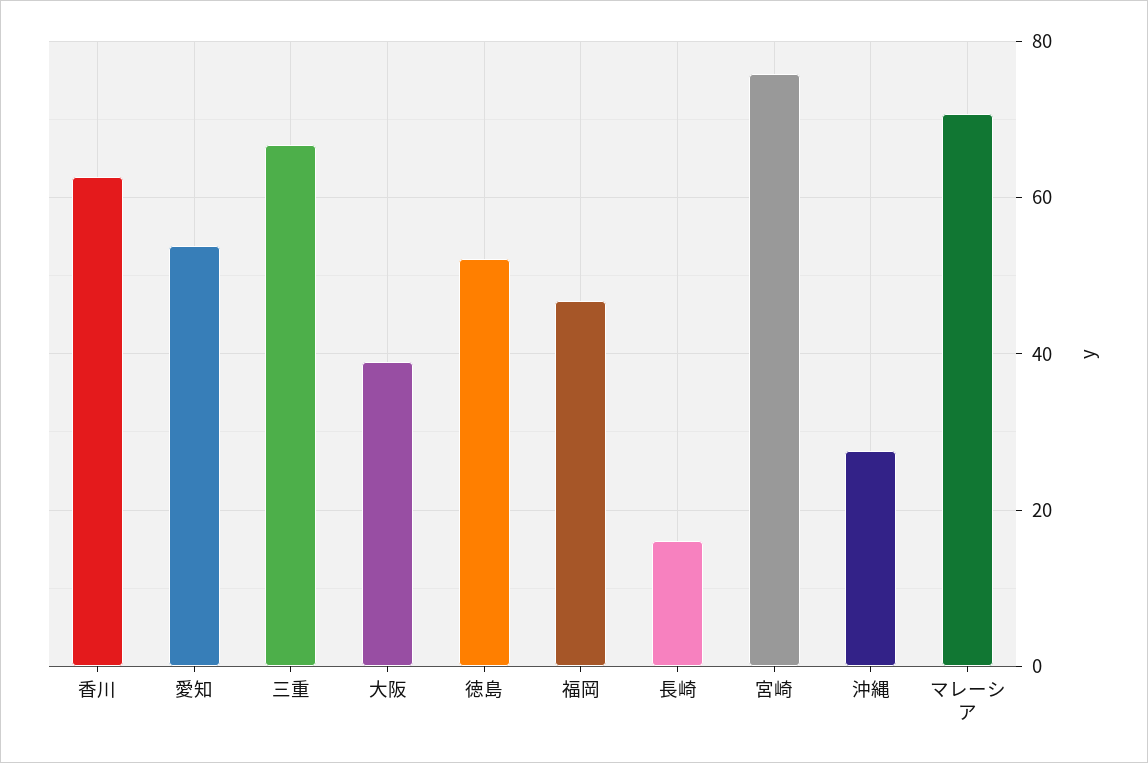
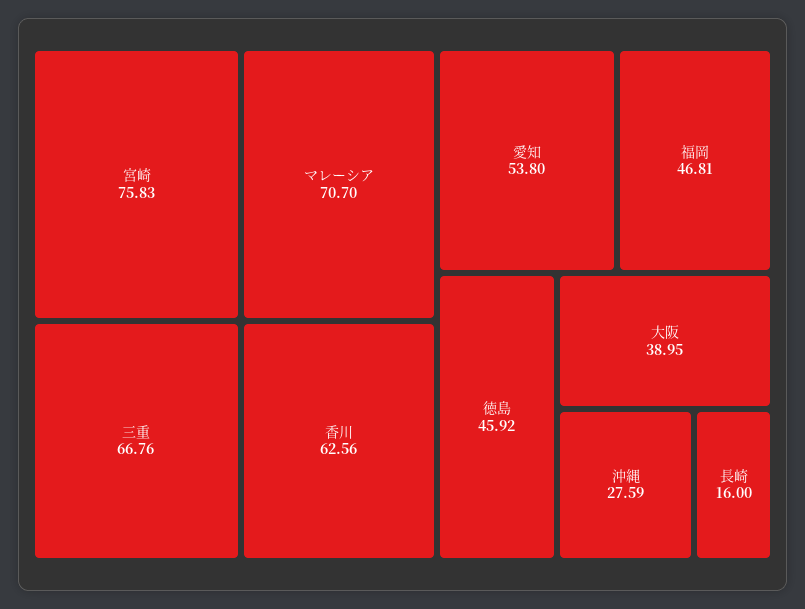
徳島: 52 -> 45.92

